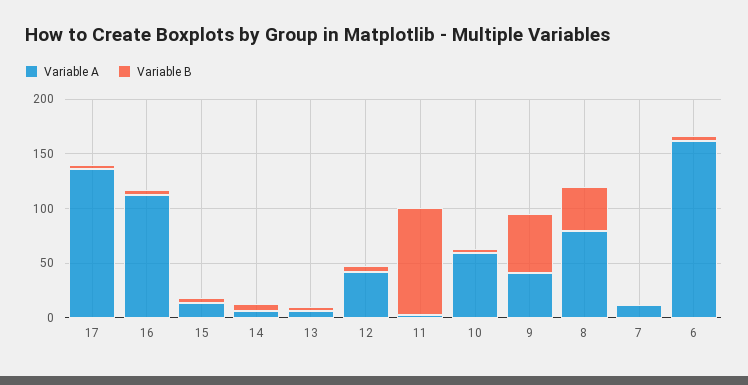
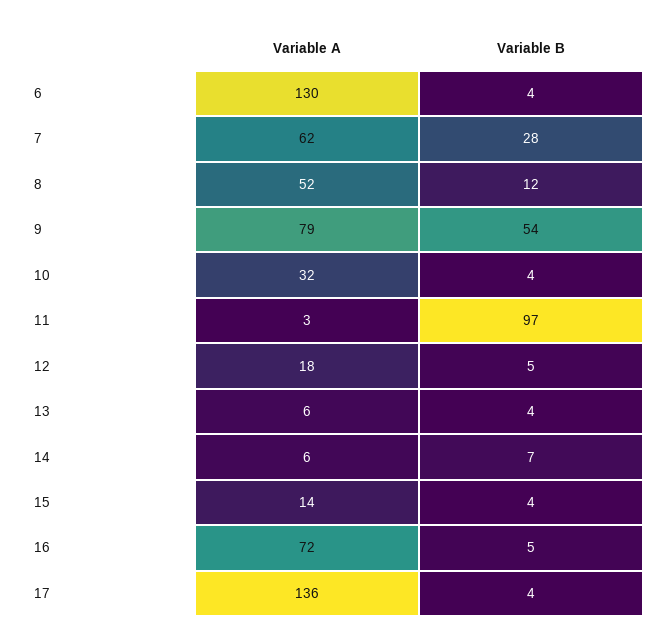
Variable A, 16: 110 -> 72
Variable A, 12: 40 -> 18
Variable A, 10: 60 -> 32
Variable A, 9: 40 -> 79
Variable A, 8: 80 -> 52
Variable B, 8: 40 -> 12
Variable A, 7: 10 -> 62
Variable B, 7: 0 -> 28
Variable A, 6: 160 -> 130

